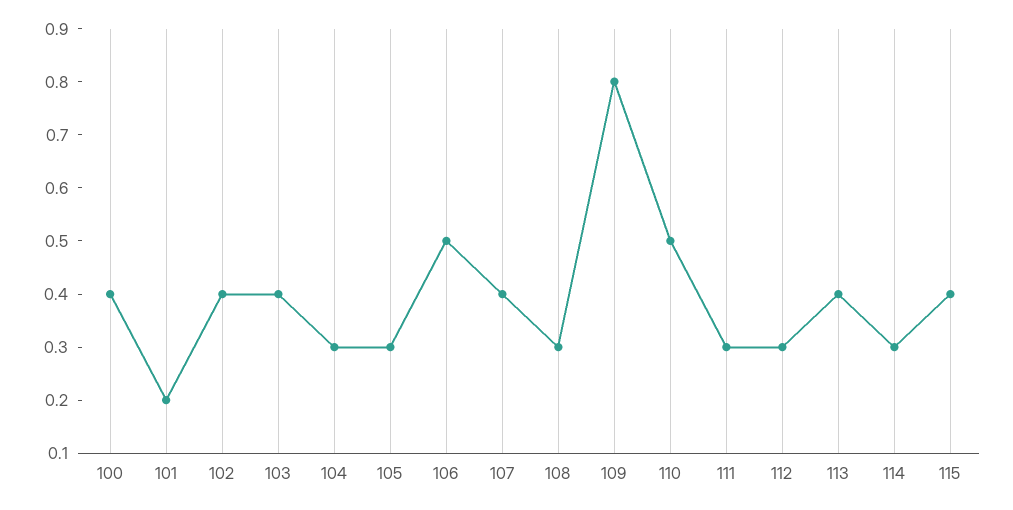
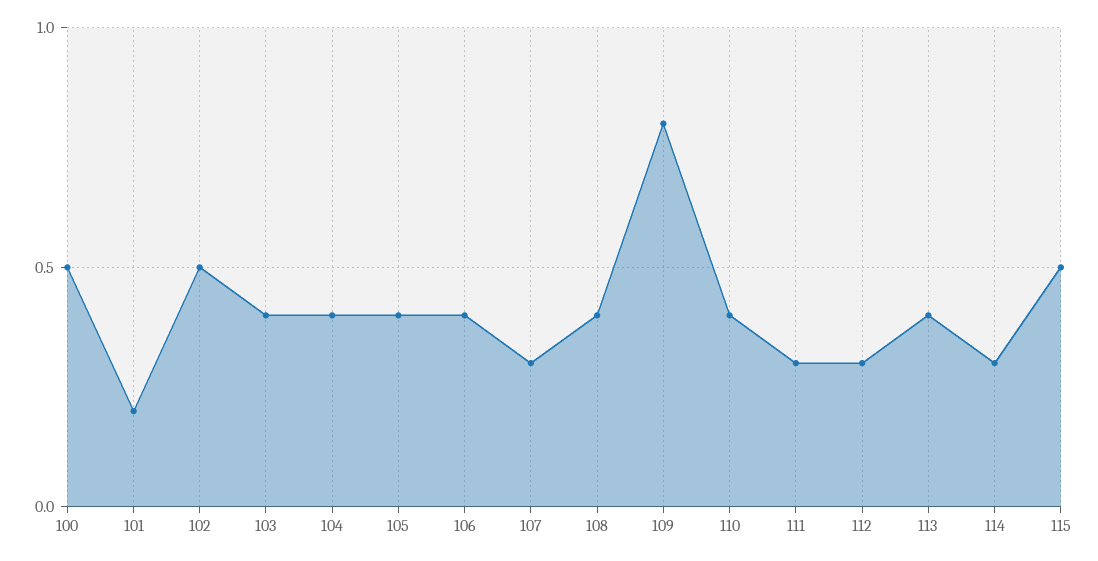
100: 0.4 -> 0.5
102: 0.4 -> 0.5
104: 0.3 -> 0.4
105: 0.3 -> 0.4
106: 0.5 -> 0.4
107: 0.4 -> 0.3
108: 0.3 -> 0.4
110: 0.5 -> 0.4
115: 0.4 -> 0.5

